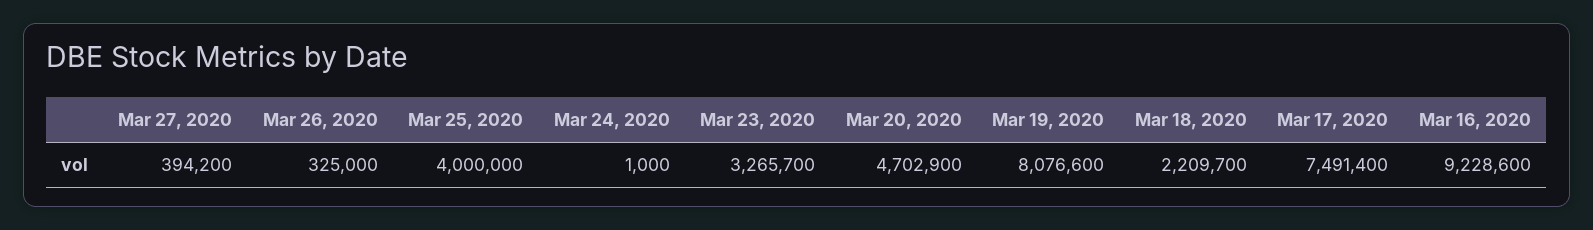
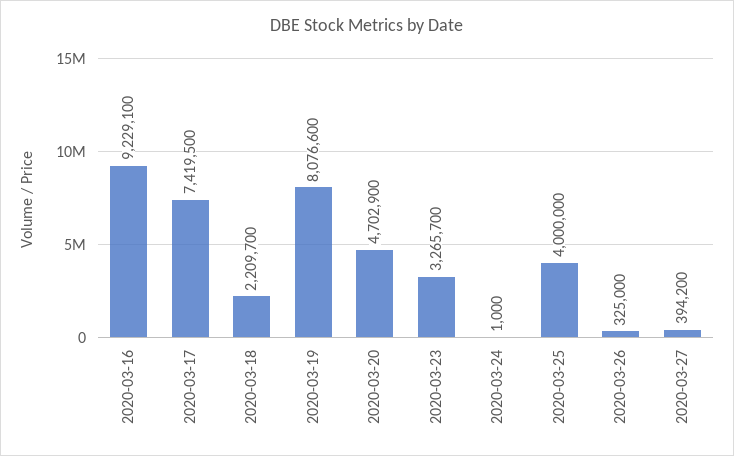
Mar 17, 2020: 7491400 -> 7419500
Mar 16, 2020: 9228600 -> 9229100

